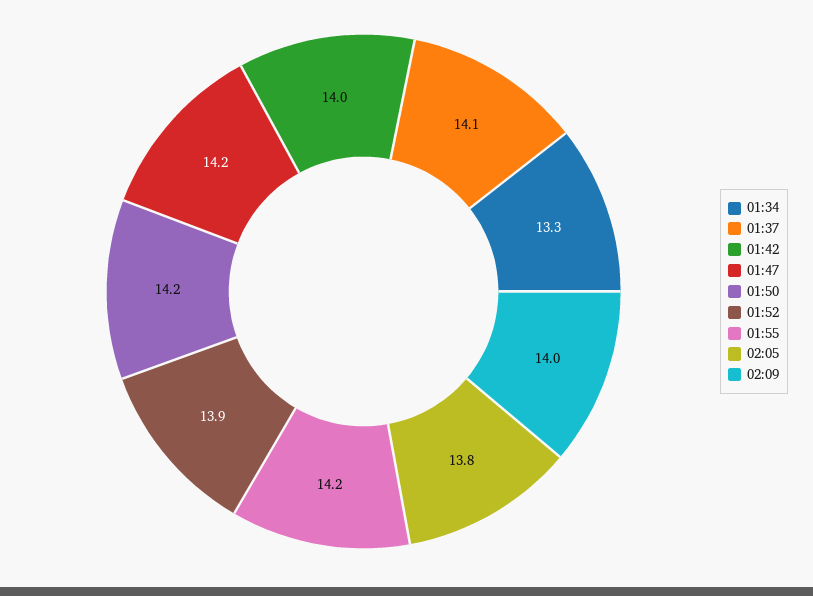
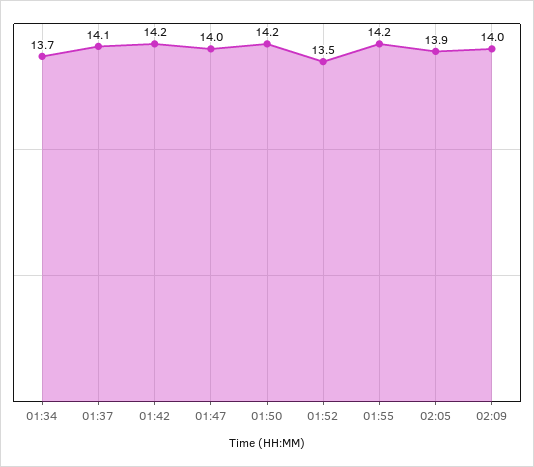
01:34: 13.3 -> 13.7
01:42: 14 -> 14.2
01:47: 14.2 -> 14
01:52: 13.9 -> 13.5
02:05: 13.8 -> 13.9

